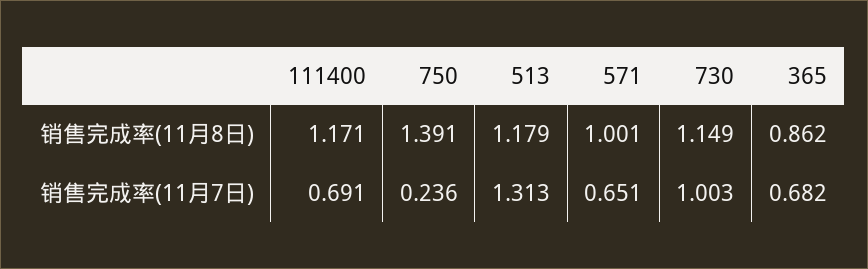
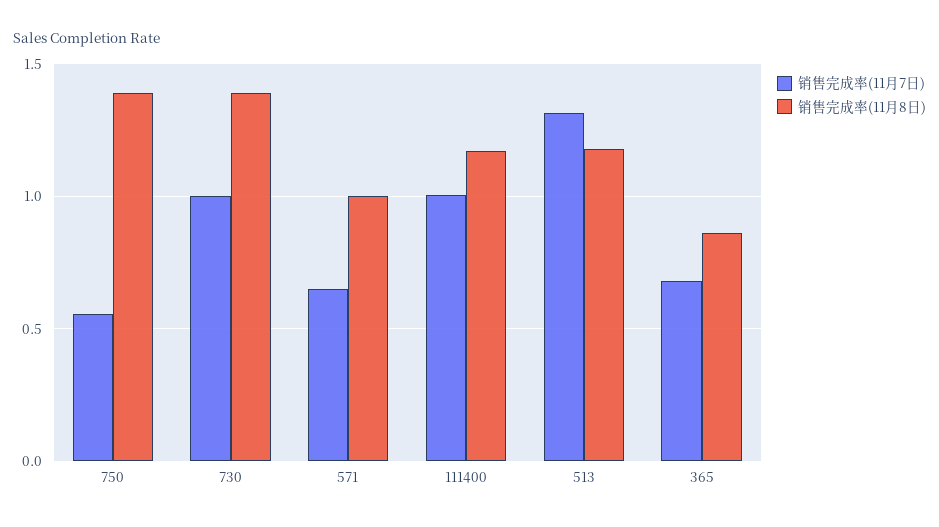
销售完成率(11月8日), 730: 1.149 -> 1.4
销售完成率(11月7日), 111400: 0.691 -> 1
销售完成率(11月7日), 750: 0.236 -> 0.55

